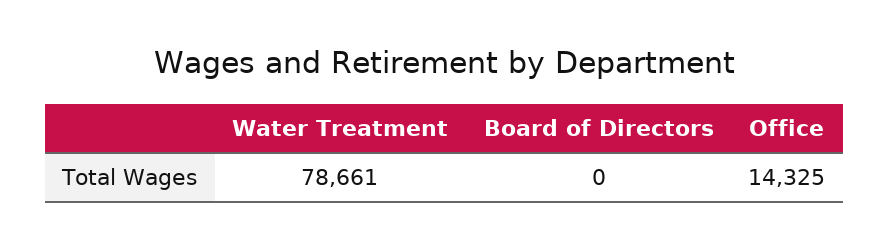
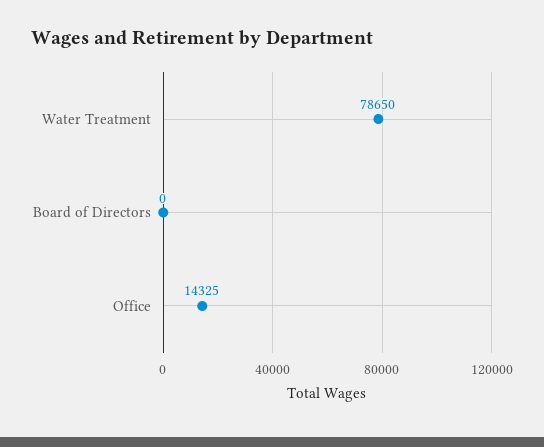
Water Treatment: 78661 -> 78650

